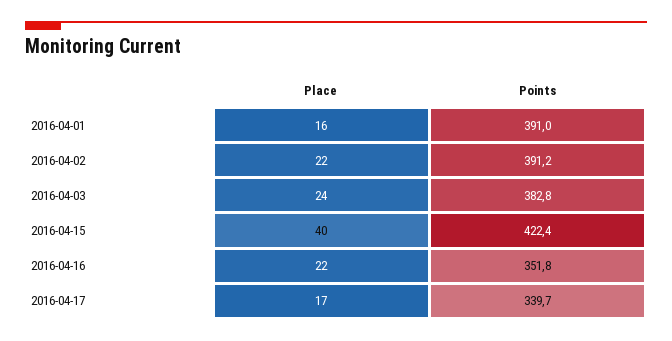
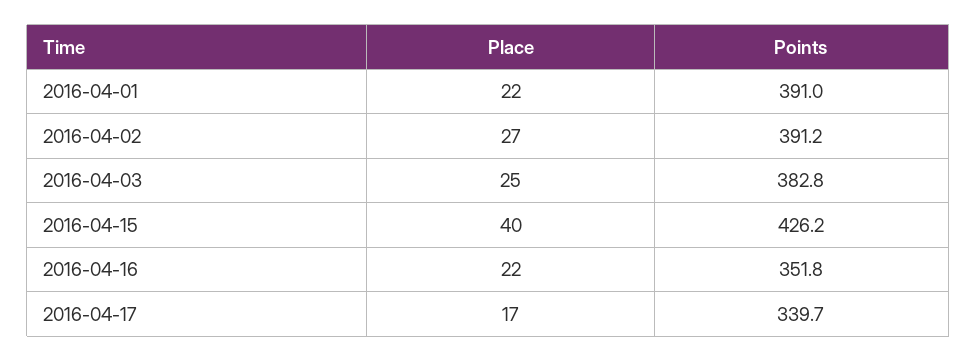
Place, 2016-04-01: 16 -> 22
Place, 2016-04-02: 22 -> 27
Place, 2016-04-03: 24 -> 25
Points, 2016-04-15: 422.4 -> 426.2

